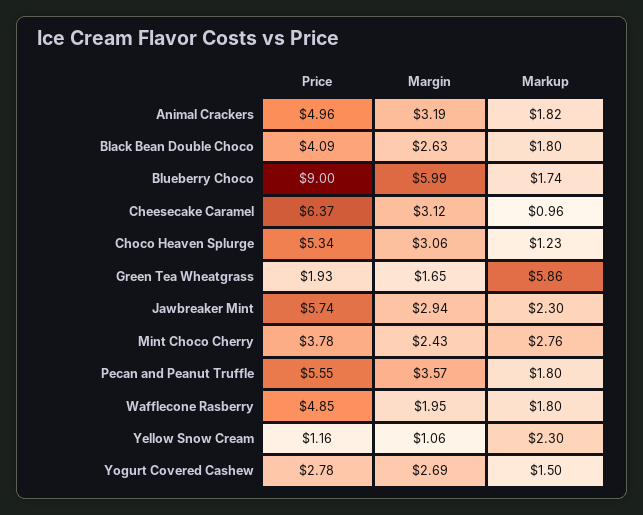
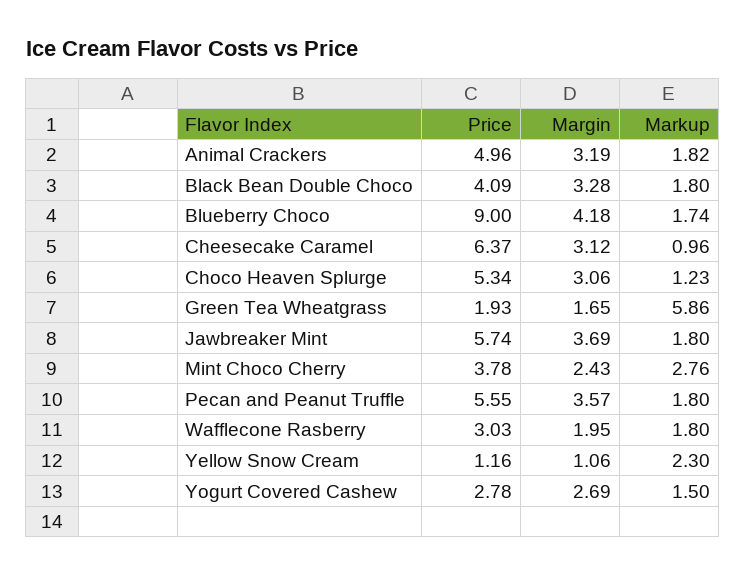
Margin, Black Bean Double Choco: 2.63 -> 3.28
Margin, Blueberry Choco: 5.99 -> 4.18
Margin, Jawbreaker Mint: 2.94 -> 3.69
Markup, Jawbreaker Mint: 2.3 -> 1.8
Price, Wafflecone Rasberry: 4.85 -> 3.03

